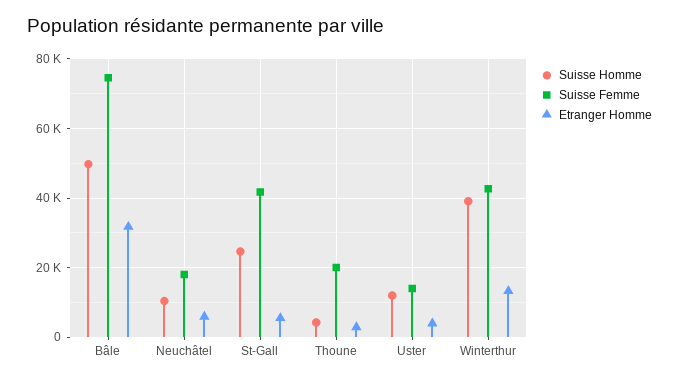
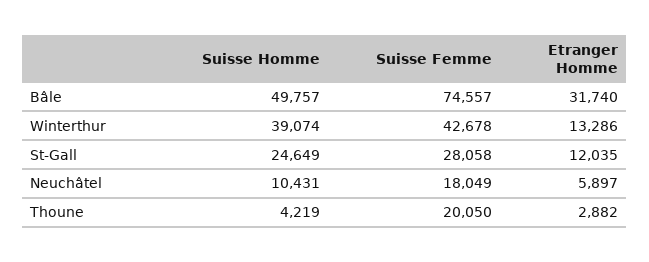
Suisse Femme, St-Gall: 42000 -> 28058
Etranger Homme, St-Gall: 6000 -> 12035
Suisse Homme, Uster: 12000 -> none
Suisse Femme, Uster: 14000 -> none
Etranger Homme, Uster: 4000 -> none

